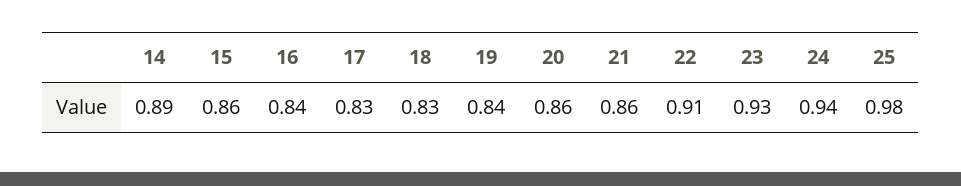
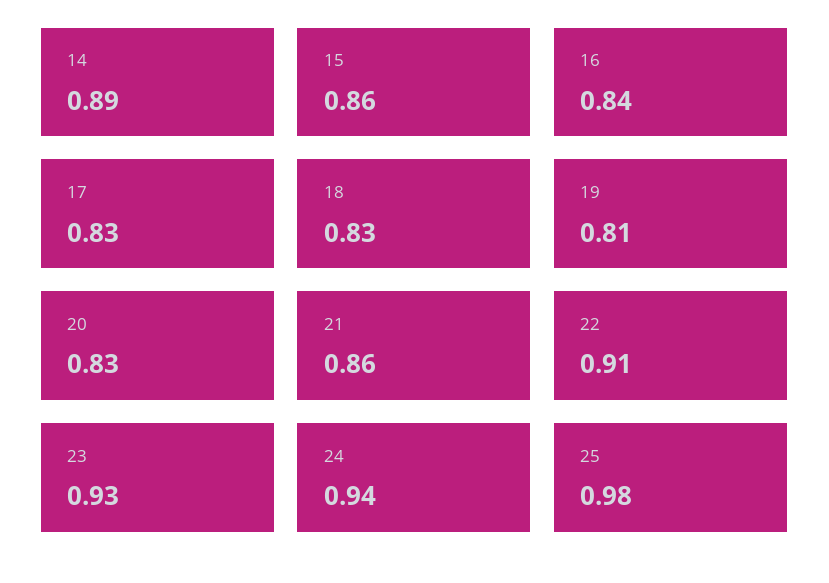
19: 0.84 -> 0.81
20: 0.86 -> 0.83

